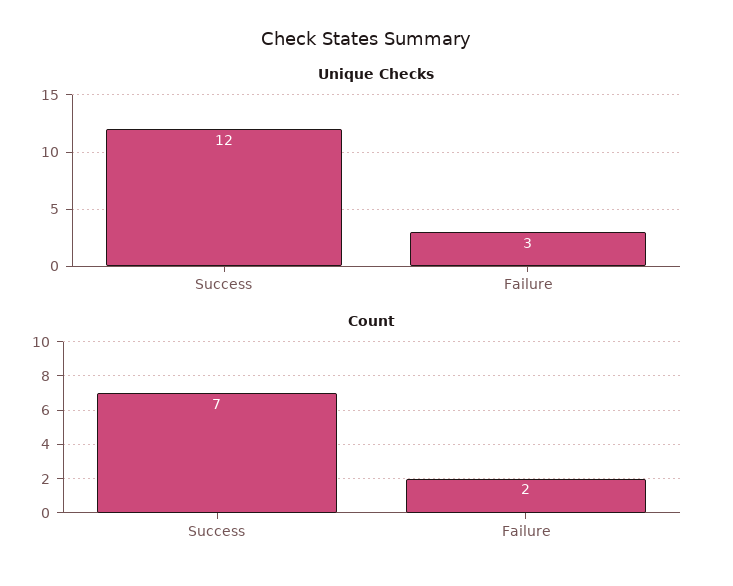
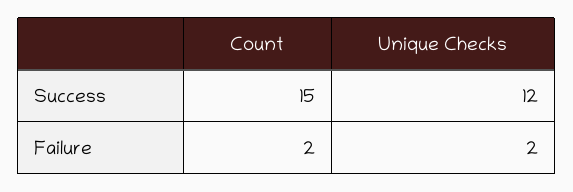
Unique Checks, Failure: 3 -> 2
Count, Success: 7 -> 15

